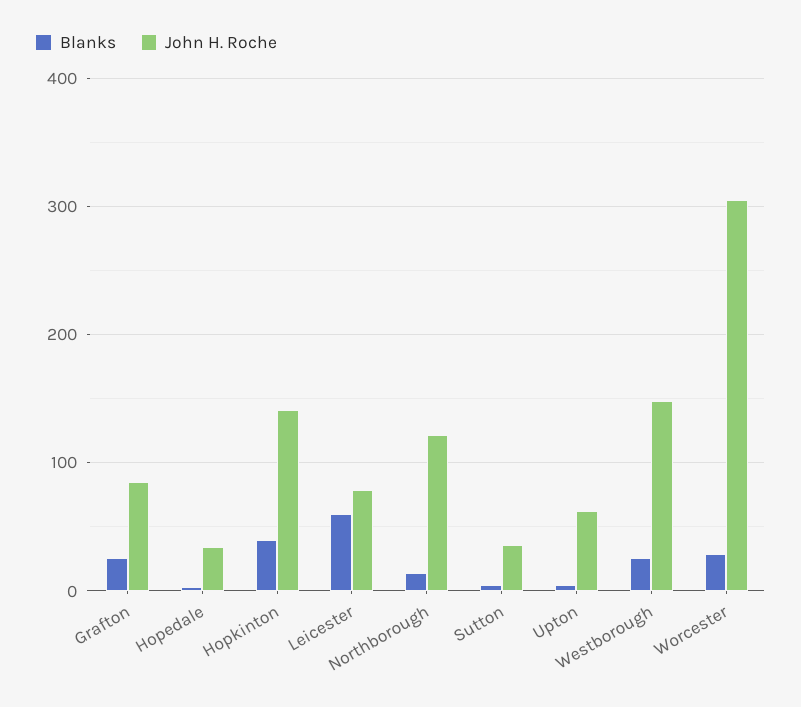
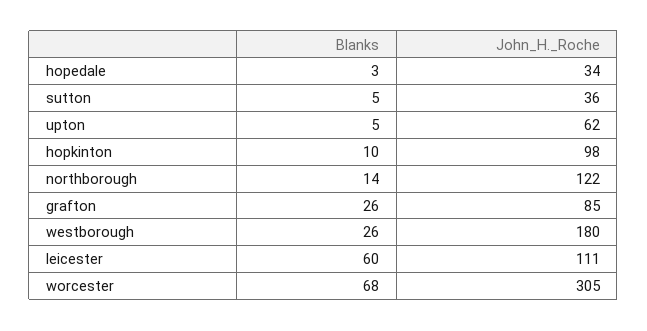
Blanks, Hopkinton: 40 -> 10
John H. Roche, Hopkinton: 140 -> 98
John H. Roche, Leicester: 80 -> 111
John H. Roche, Westborough: 150 -> 180
Blanks, Worcester: 30 -> 68

